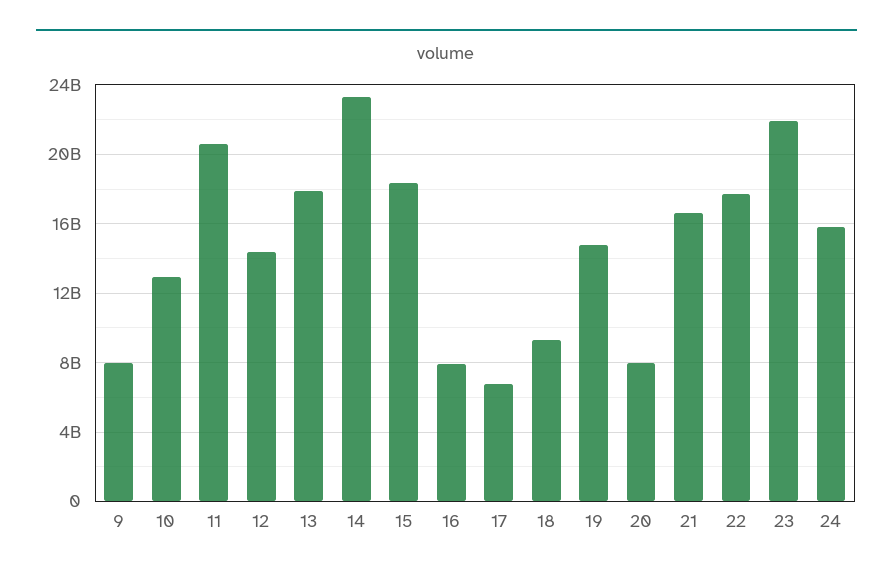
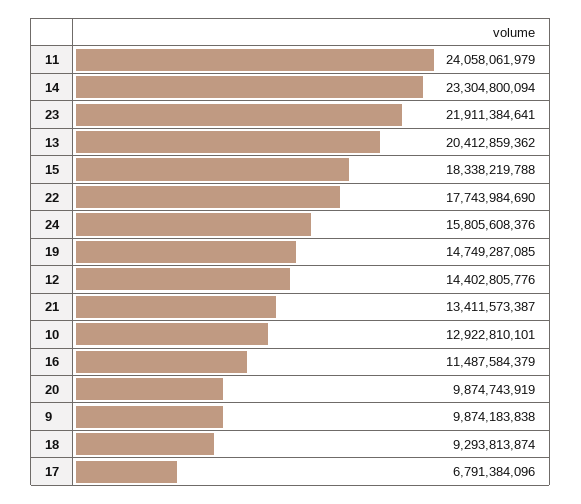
9: 8000000000 -> 9874183838
11: 20500000000 -> 24058061979
13: 18000000000 -> 20412859362
16: 8000000000 -> 11487584379
20: 8000000000 -> 9874743919
21: 16500000000 -> 13411573387

